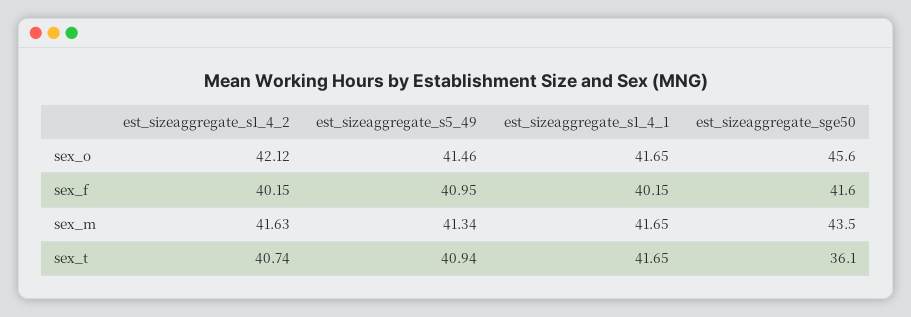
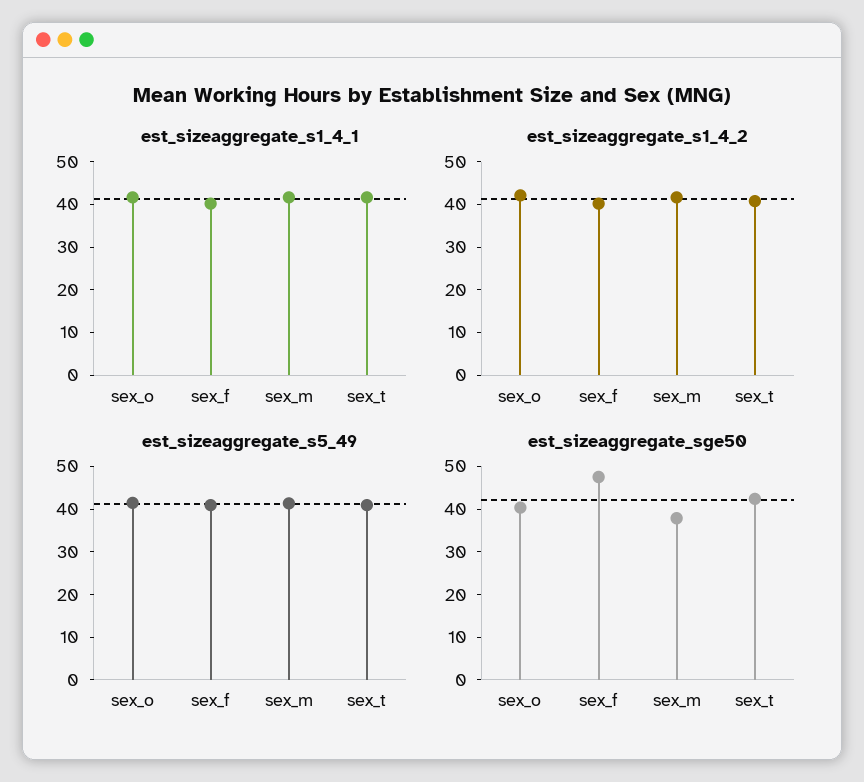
est_sizeaggregate_sge50, sex_o: 45.6 -> 40
est_sizeaggregate_sge50, sex_f: 41.6 -> 48
est_sizeaggregate_sge50, sex_m: 43.5 -> 38
est_sizeaggregate_sge50, sex_t: 36.1 -> 42

